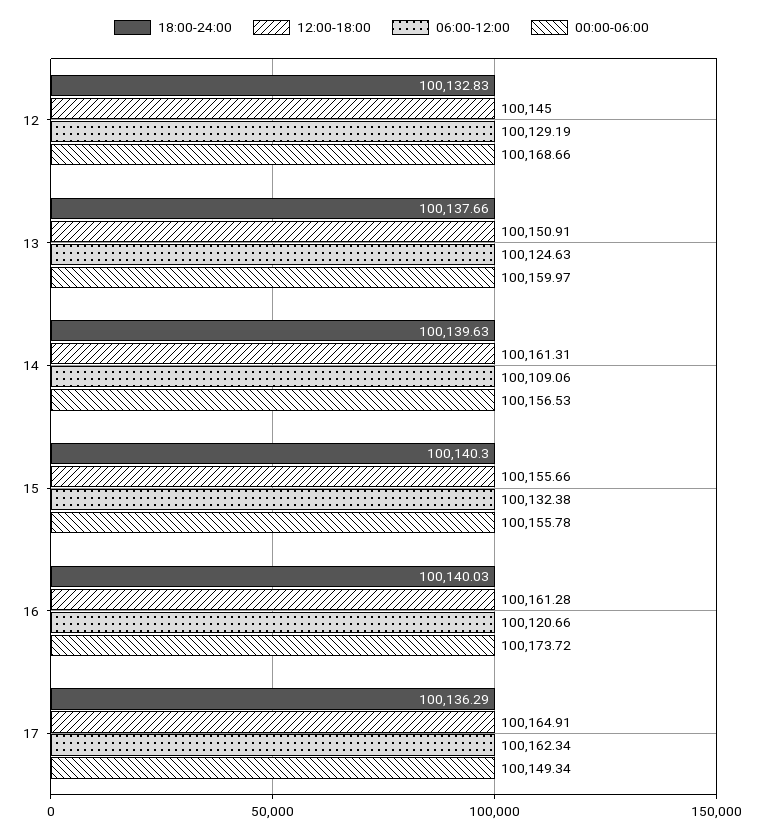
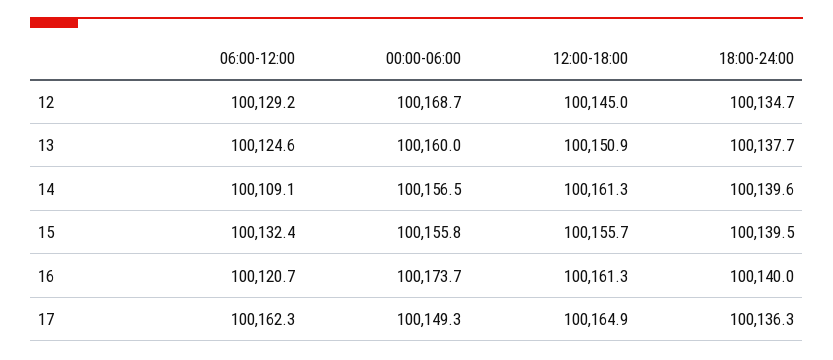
18:00-24:00, 12: 100132.83 -> 100134.7
18:00-24:00, 15: 100140.3 -> 100139.5

